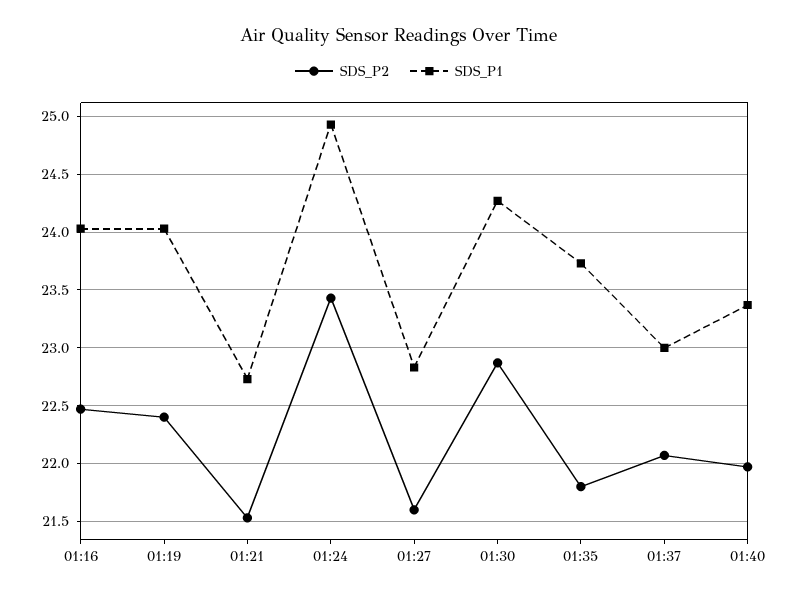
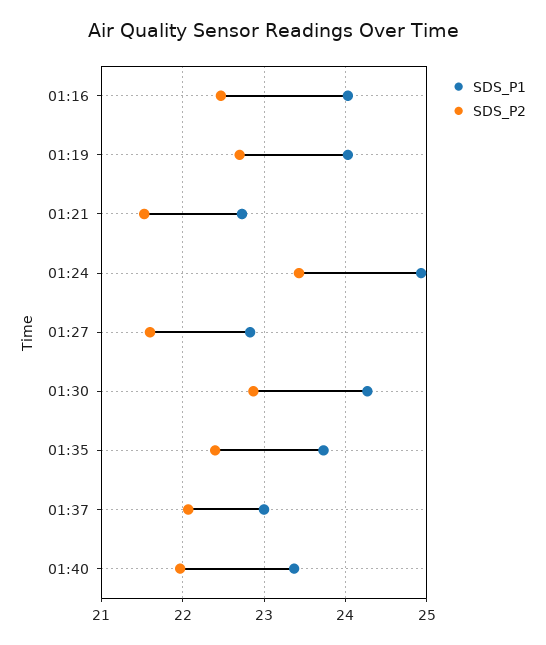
SDS_P2, 01:19: 22.4 -> 22.7
SDS_P2, 01:35: 21.8 -> 22.4

